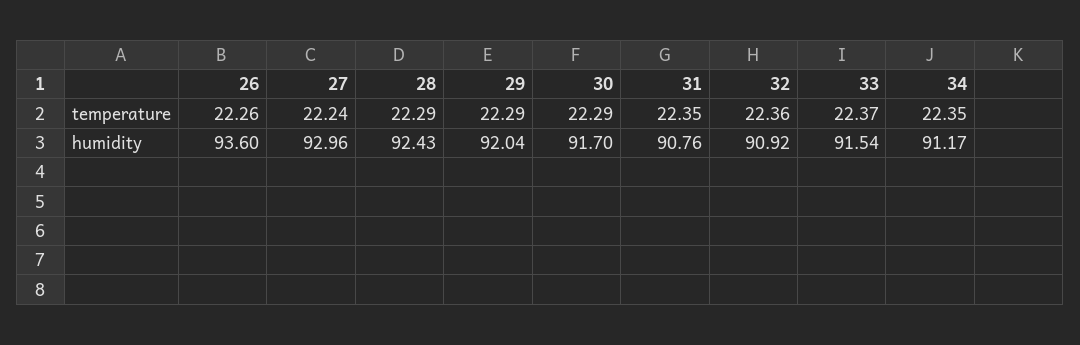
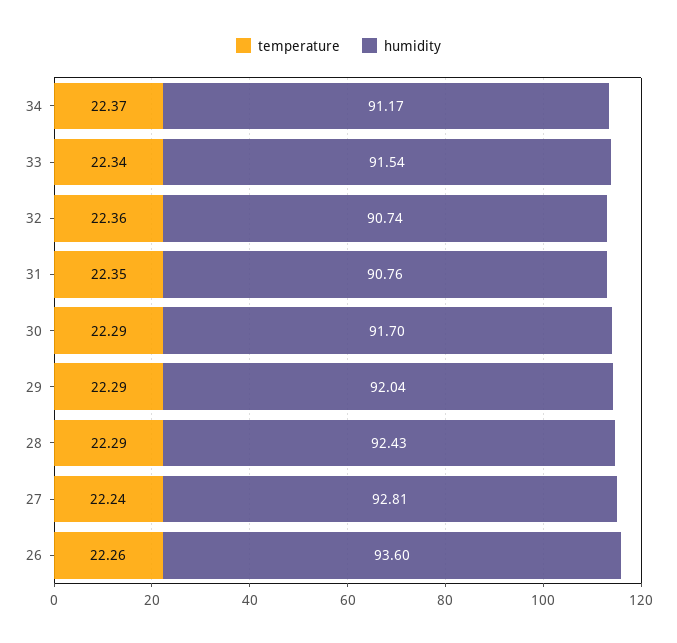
temperature, 33: 22.37 -> 22.34
temperature, 34: 22.35 -> 22.37
humidity, 27: 92.96 -> 92.81
humidity, 32: 90.92 -> 90.74

